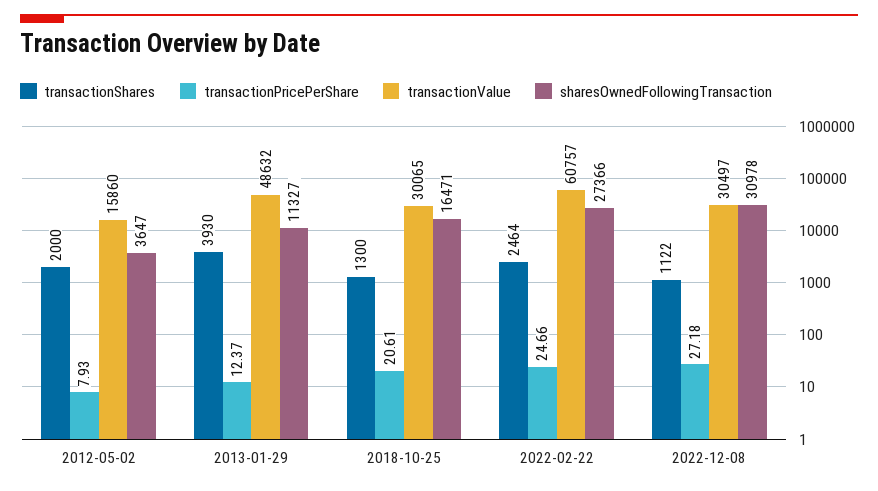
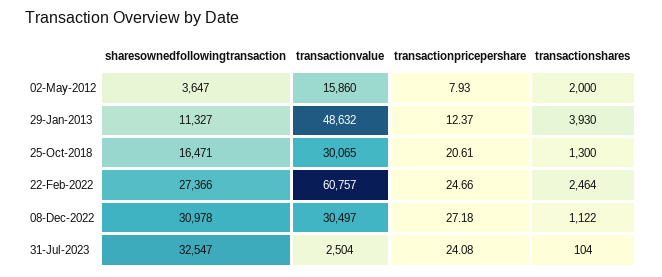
sharesOwnedFollowingTransaction, 31-Jul-2023: none -> 32547
transactionValue, 31-Jul-2023: none -> 2504
transactionPricePerShare, 31-Jul-2023: none -> 24.08
transactionShares, 31-Jul-2023: none -> 104

